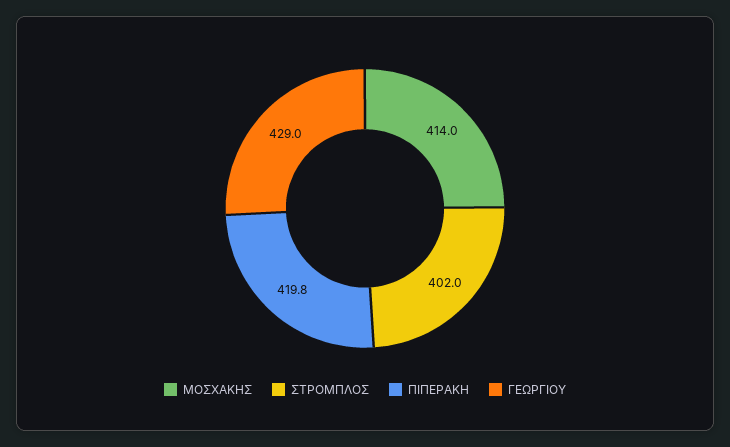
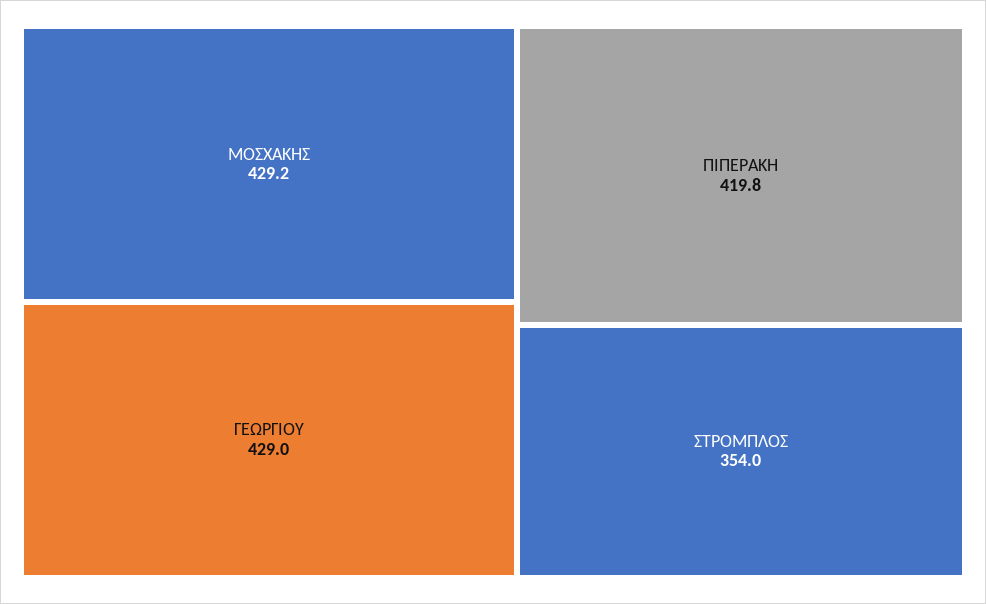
ΜΟΣΧΑΚΗΣ: 414 -> 429.2
ΣΤΡΟΜΠΛΟΣ: 402 -> 354

